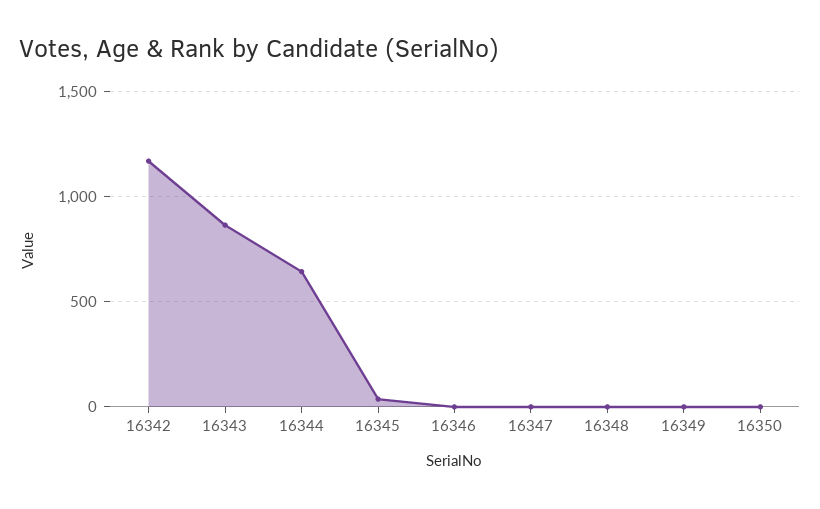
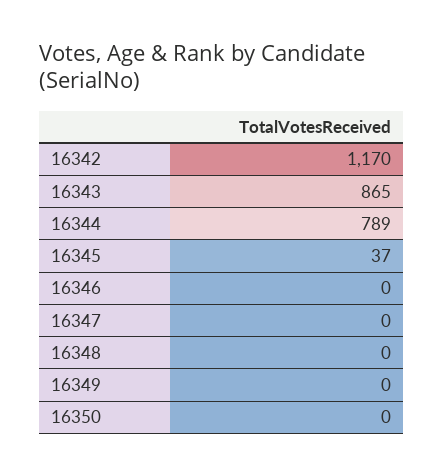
16344: 650 -> 789

